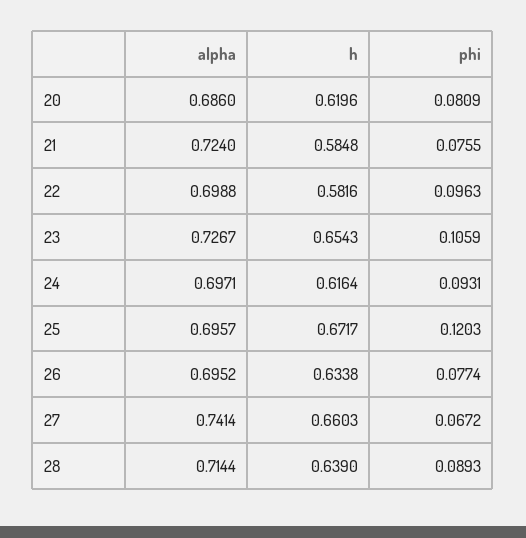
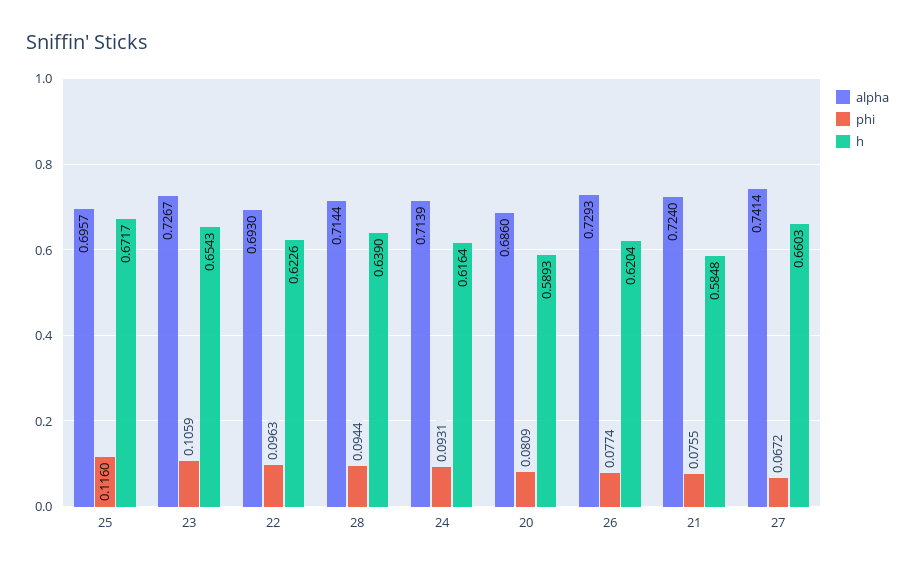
h, 20: 0.6196 -> 0.5893
alpha, 22: 0.6988 -> 0.693
h, 22: 0.5816 -> 0.6226
alpha, 24: 0.6971 -> 0.7139
phi, 25: 0.1203 -> 0.116
alpha, 26: 0.6952 -> 0.7293
h, 26: 0.6338 -> 0.6204
phi, 28: 0.0893 -> 0.0944

